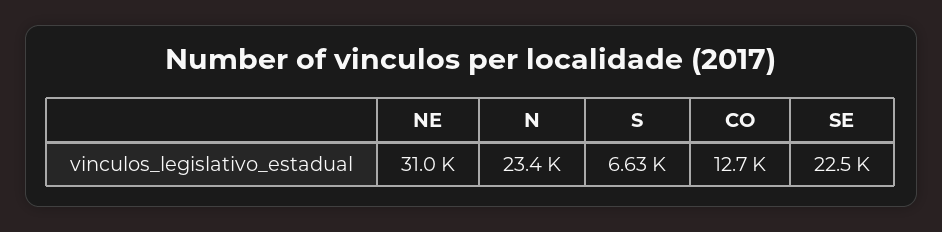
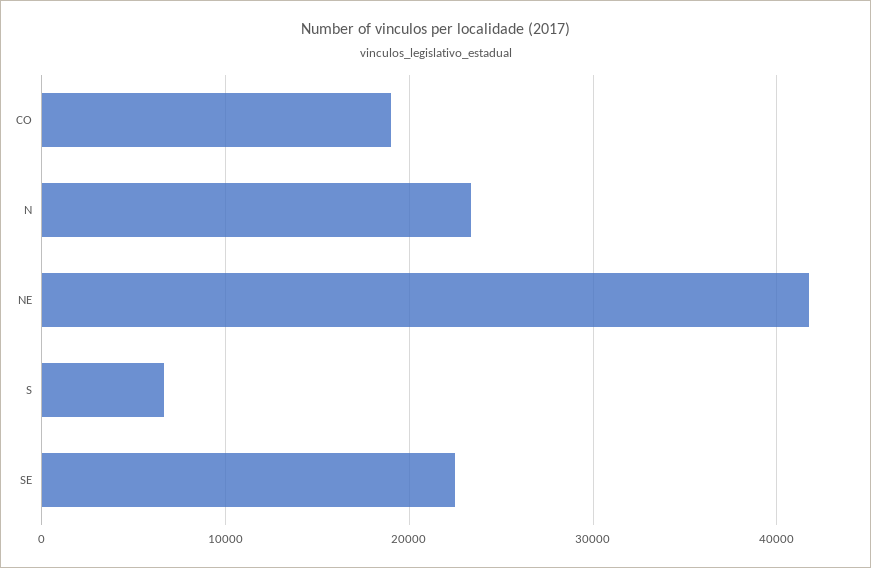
NE: 31000 -> 42000
CO: 12700 -> 19000

